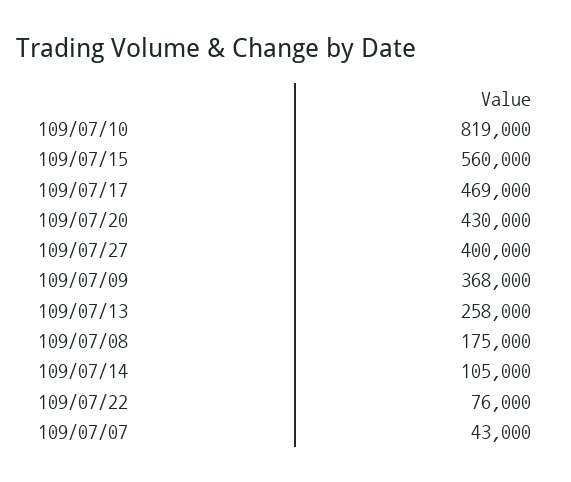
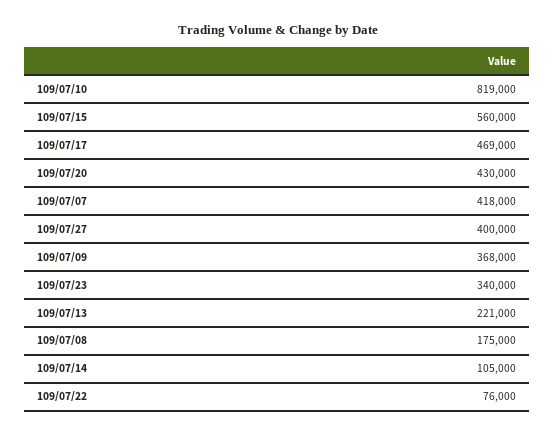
109/07/13: 258000 -> 221000
109/07/07: 43000 -> 418000
109/07/23: none -> 340000

